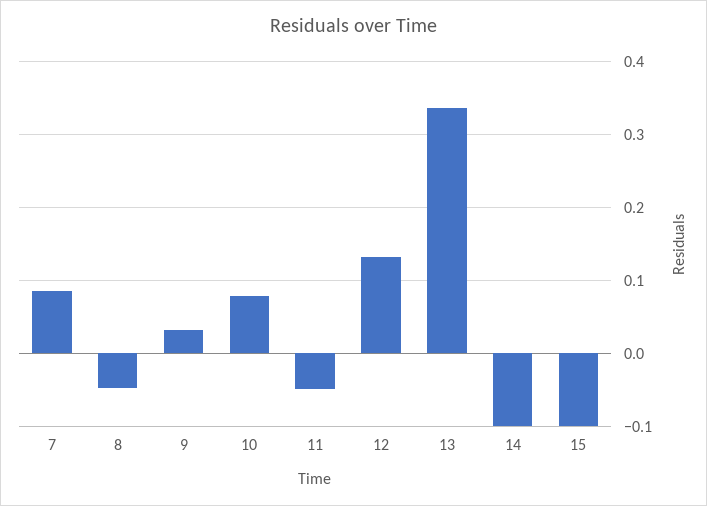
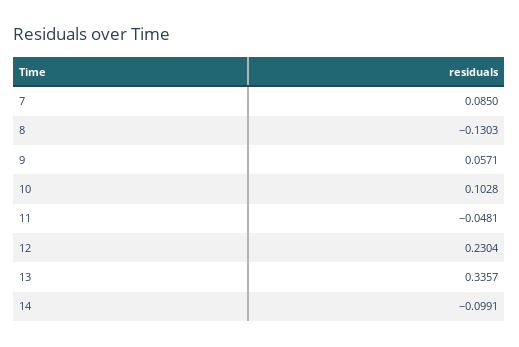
8: -0.05 -> -0.1303
9: 0.03 -> 0.0571
10: 0.08 -> 0.1028
12: 0.13 -> 0.2304
15: -0.1 -> none

